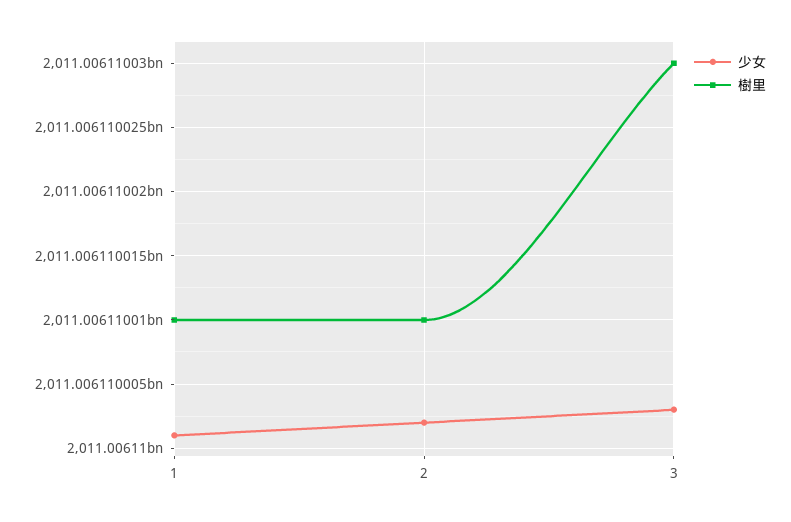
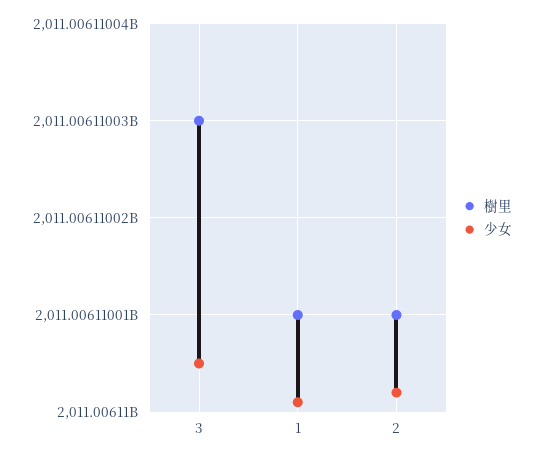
少女, 3: 2011006110003 -> 2011006110005

